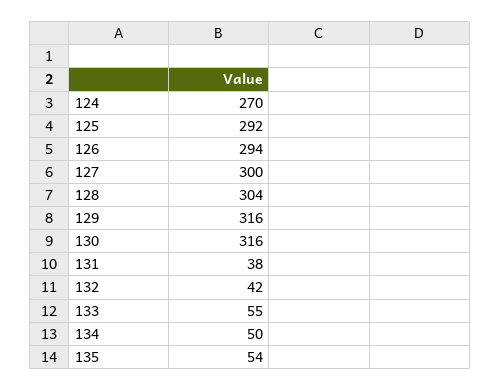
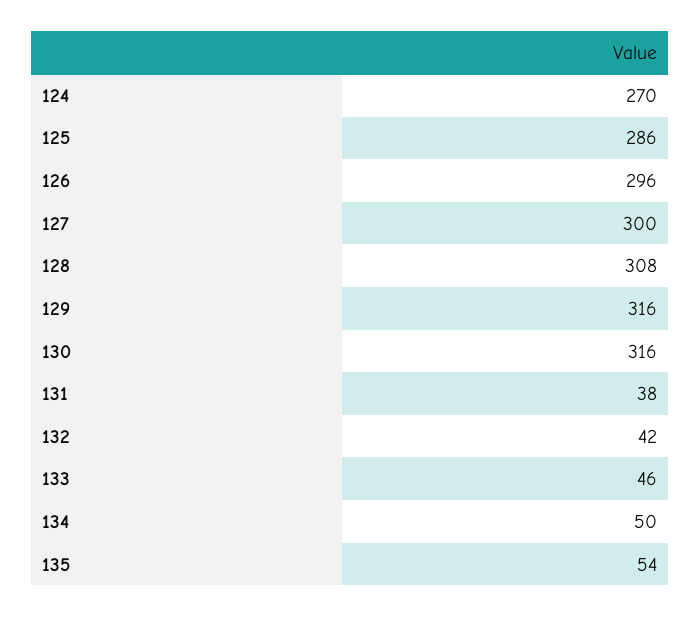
125: 292 -> 286
126: 294 -> 296
128: 304 -> 308
133: 55 -> 46

